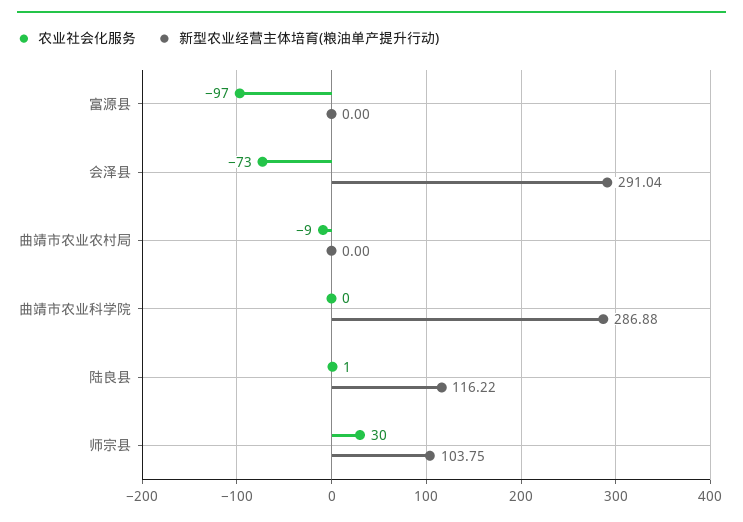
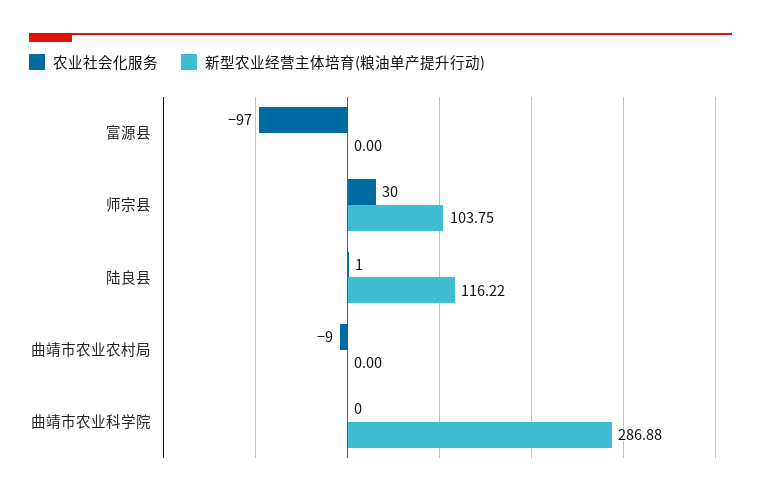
农业社会化服务, 会泽县: -73 -> none
新型农业经营主体培育(粮油单产提升行动), 会泽县: 291.04 -> none

